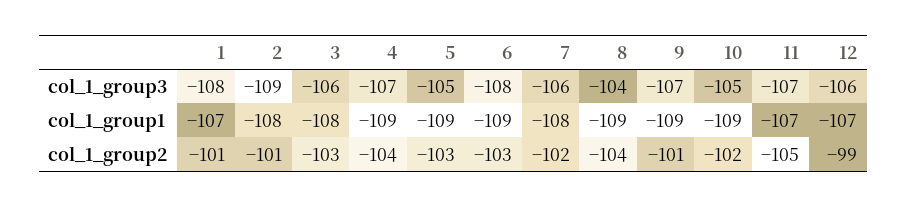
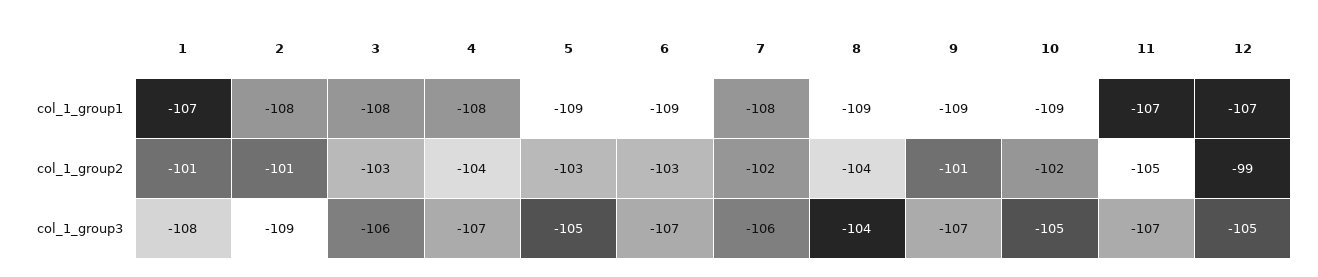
6, col_1_group3: -108 -> -107
12, col_1_group3: -106 -> -105
4, col_1_group1: -109 -> -108

